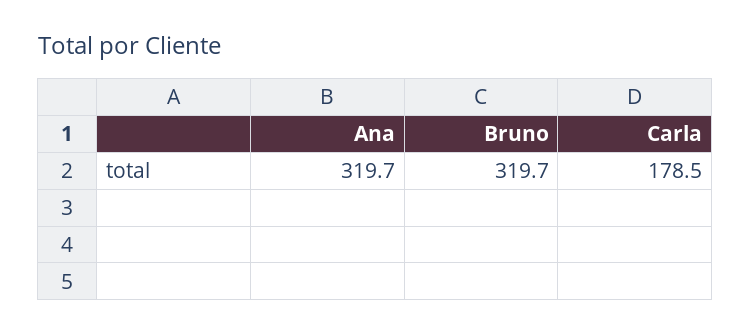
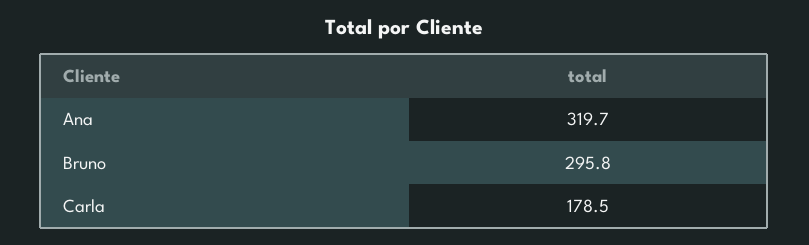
Bruno: 319.7 -> 295.8

